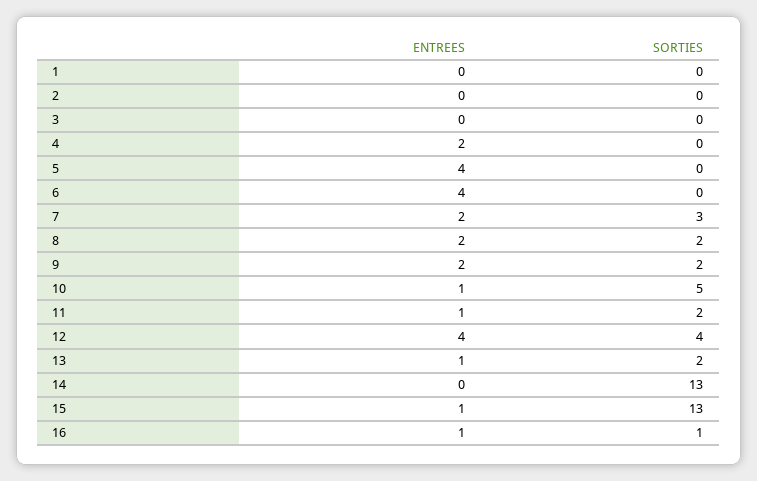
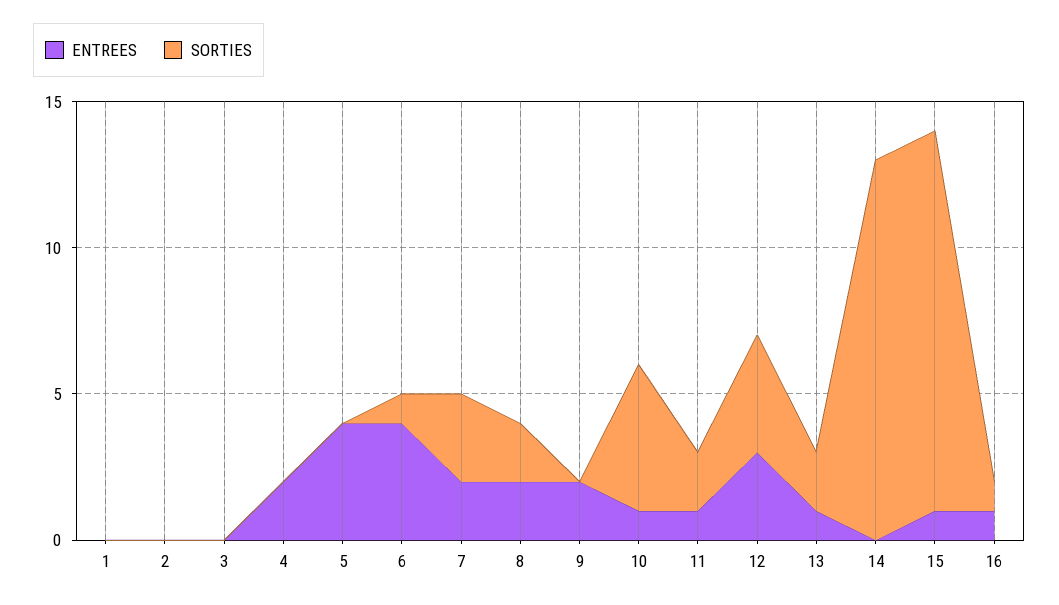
SORTIES, 6: 0 -> 1
SORTIES, 9: 2 -> 0
ENTREES, 12: 4 -> 3

